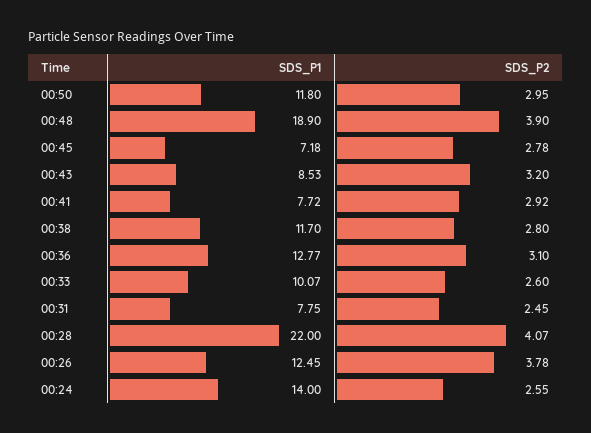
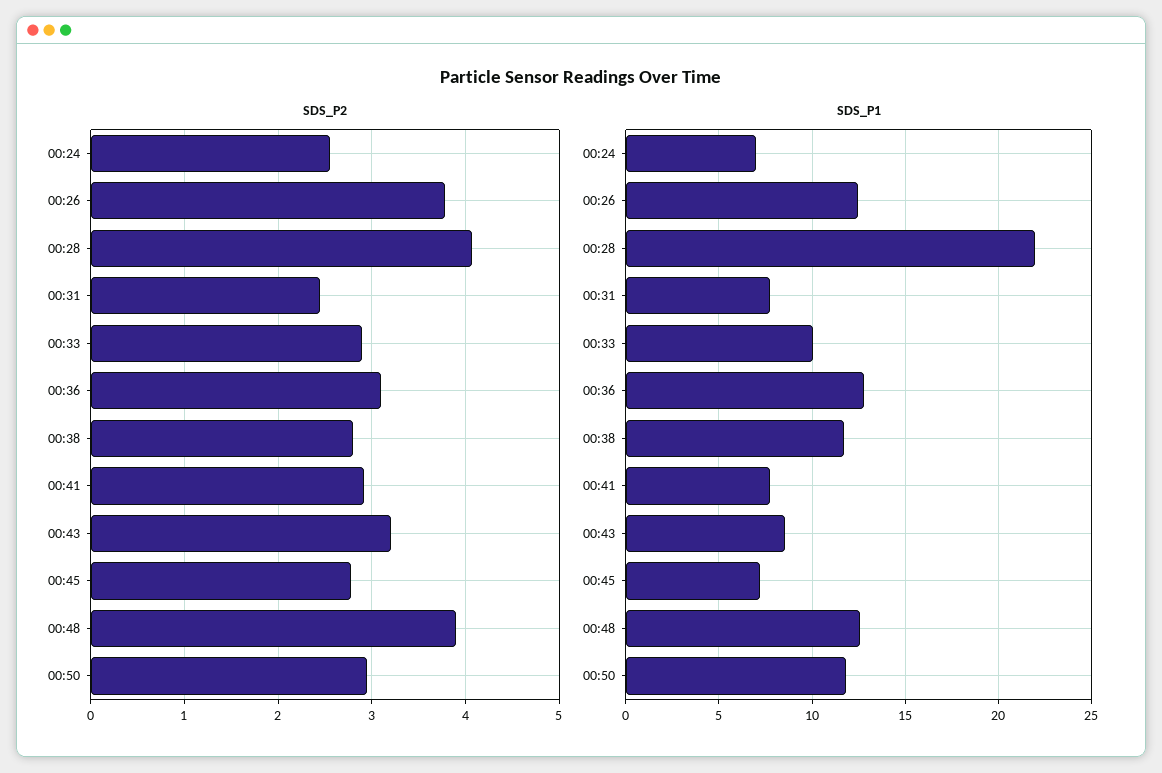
SDS_P1, 00:48: 18.9 -> 12.5
SDS_P2, 00:33: 2.6 -> 2.9
SDS_P1, 00:24: 14 -> 7

